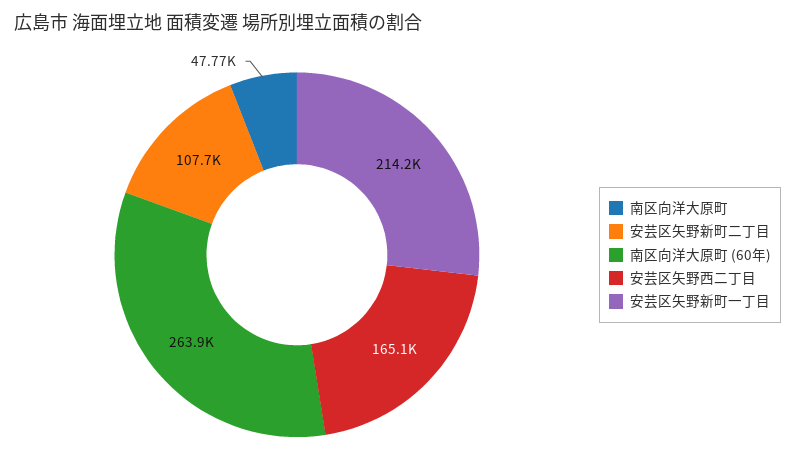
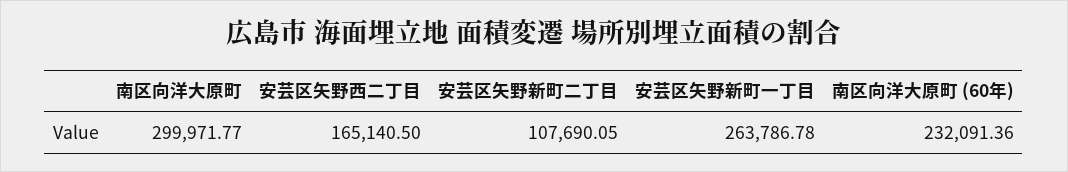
南区向洋大原町: 47770 -> 299971.77
南区向洋大原町 (60年): 263900 -> 232091.36
安芸区矢野新町一丁目: 214200 -> 263786.78

